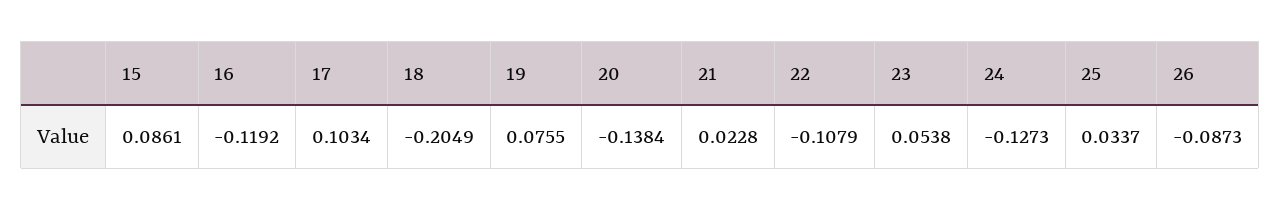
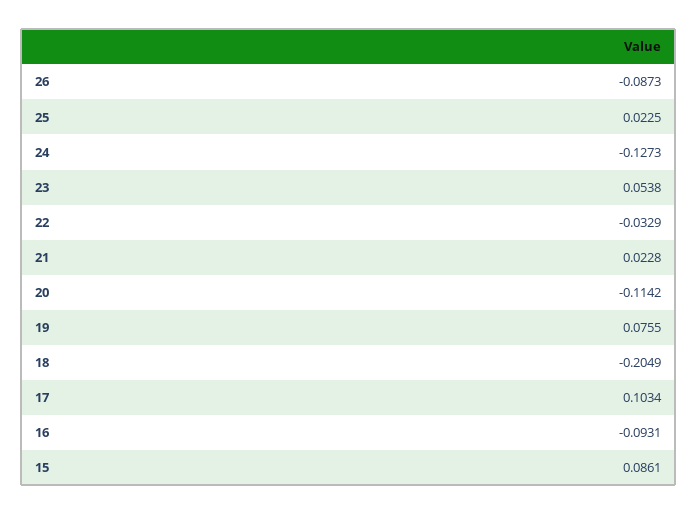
16: -0.1192 -> -0.0931
20: -0.1384 -> -0.1142
22: -0.1079 -> -0.0329
25: 0.0337 -> 0.0225

